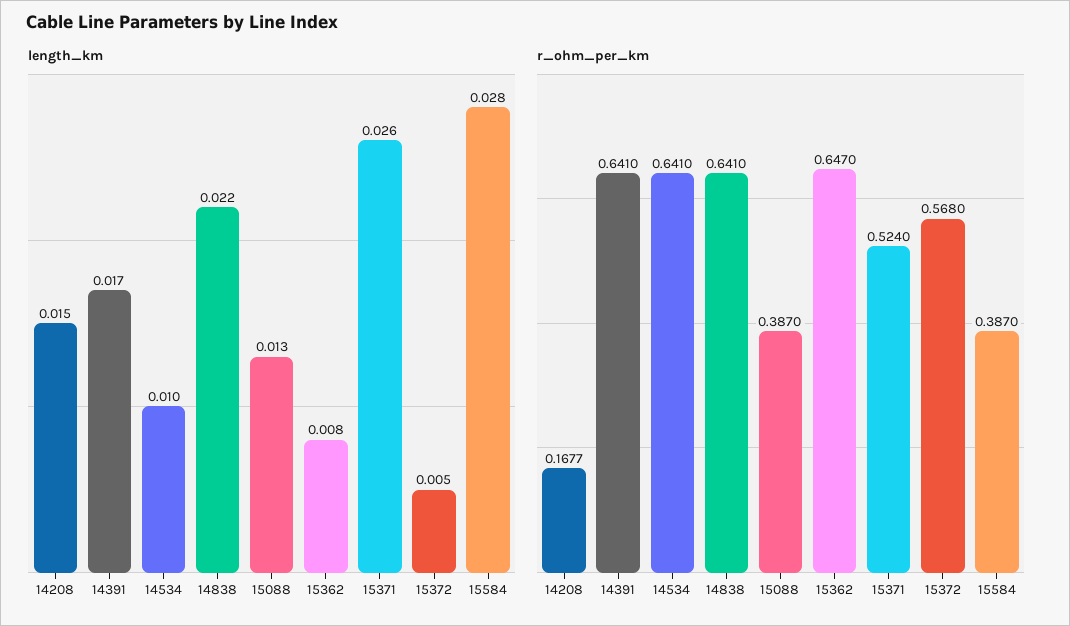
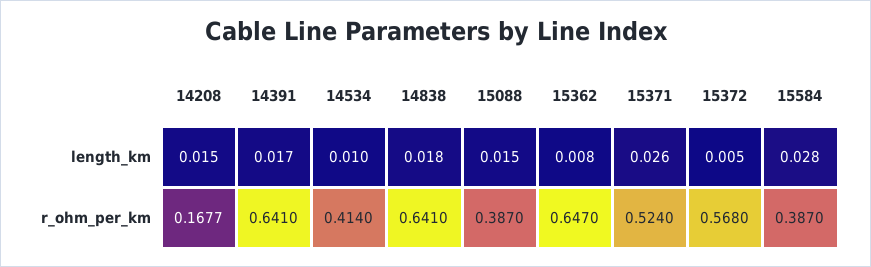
length_km, 14838: 0.022 -> 0.018
length_km, 15088: 0.013 -> 0.015
r_ohm_per_km, 14534: 0.641 -> 0.414

